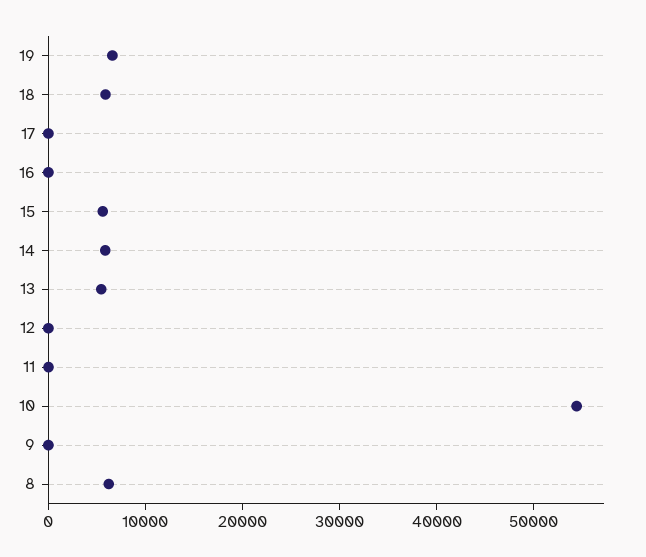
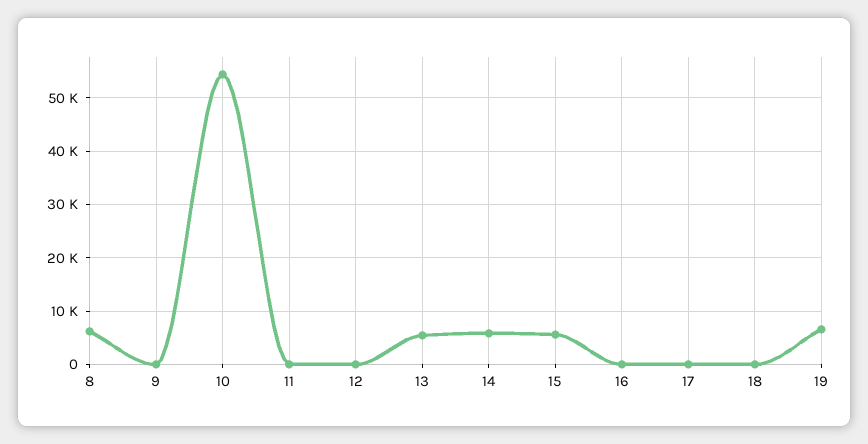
18: 6000 -> 0

